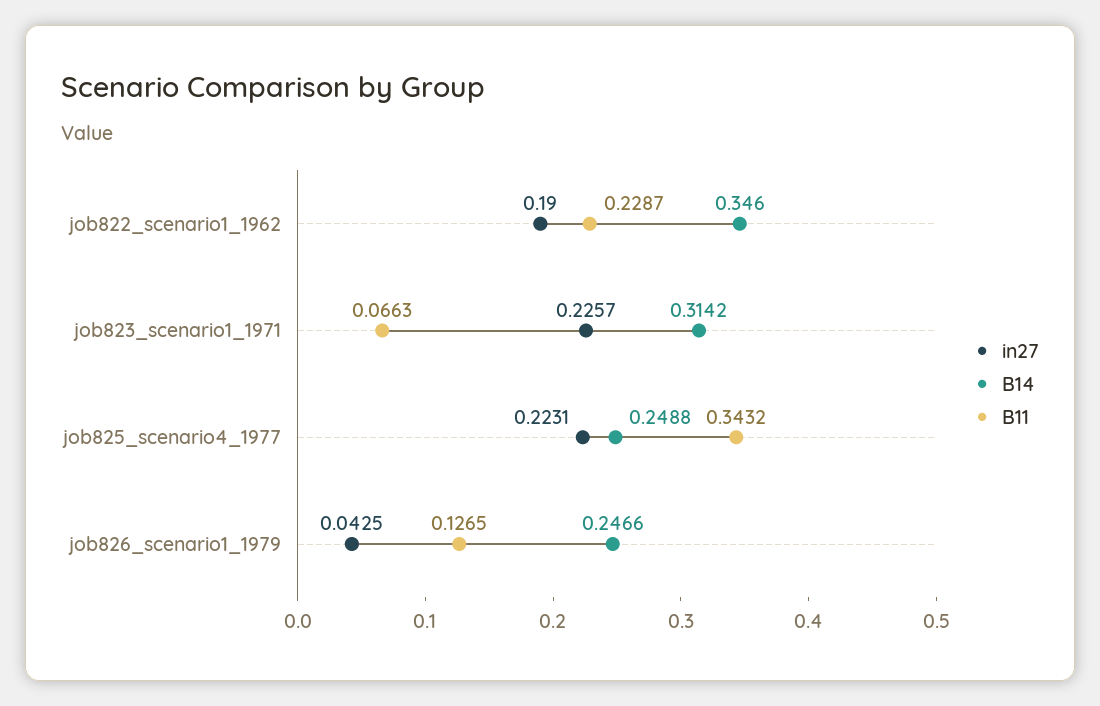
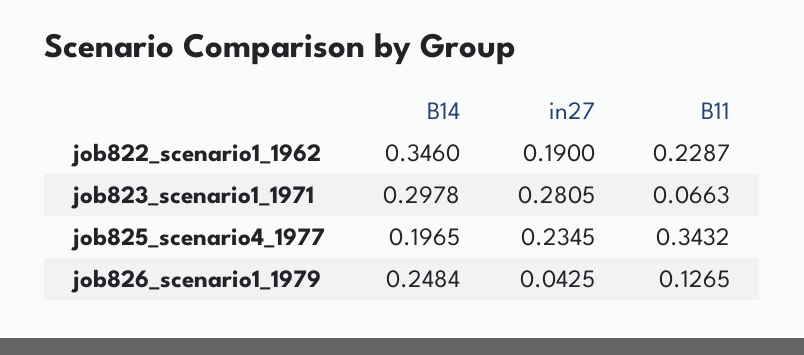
in27, job823_scenario1_1971: 0.2257 -> 0.2805
B14, job823_scenario1_1971: 0.3142 -> 0.2978
in27, job825_scenario4_1977: 0.2231 -> 0.2345
B14, job825_scenario4_1977: 0.2488 -> 0.1965
B14, job826_scenario1_1979: 0.2466 -> 0.2484

